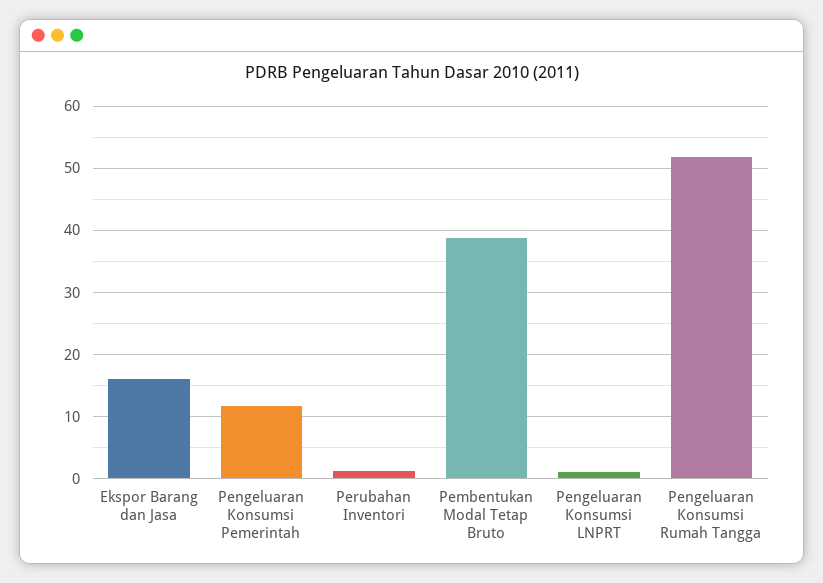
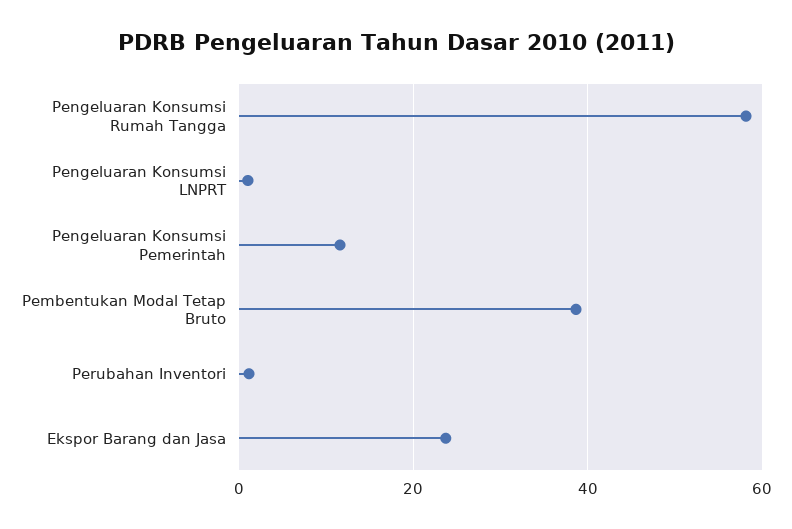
Ekspor Barang dan Jasa: 16 -> 24
Pengeluaran Konsumsi Rumah Tangga: 52 -> 58

